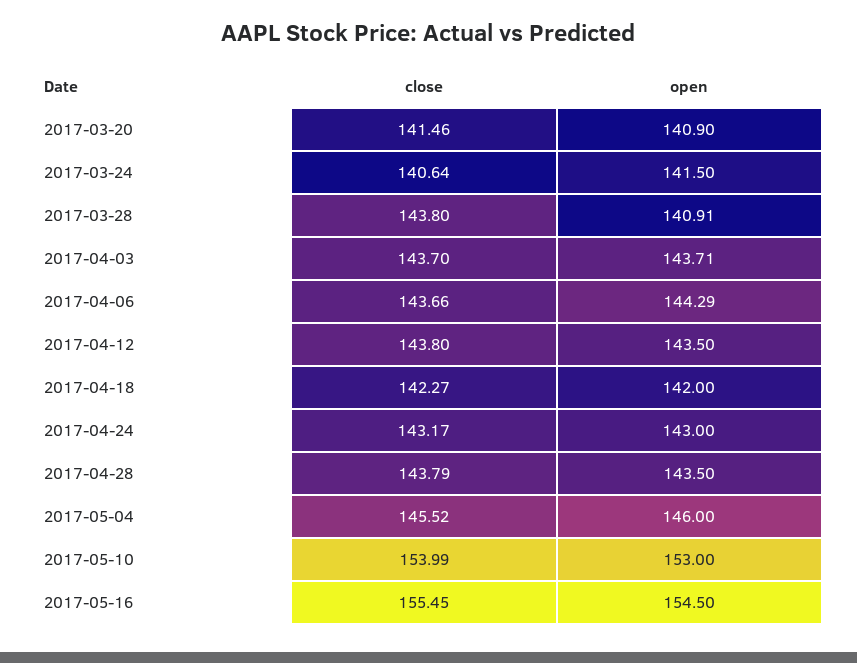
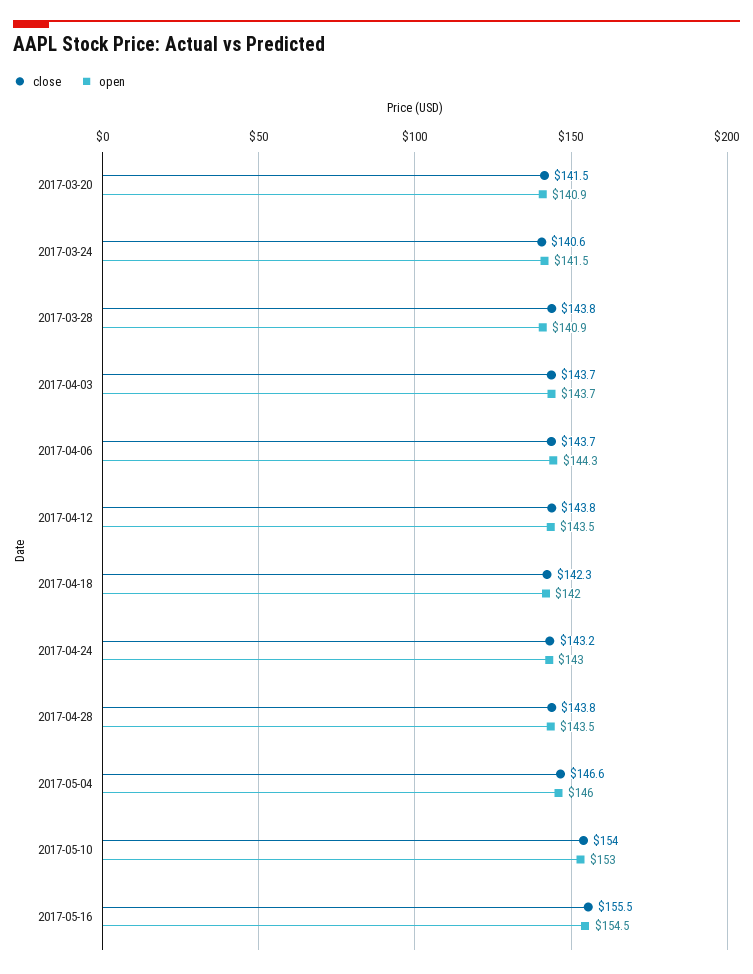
close, 2017-05-04: 145.52 -> 146.6

